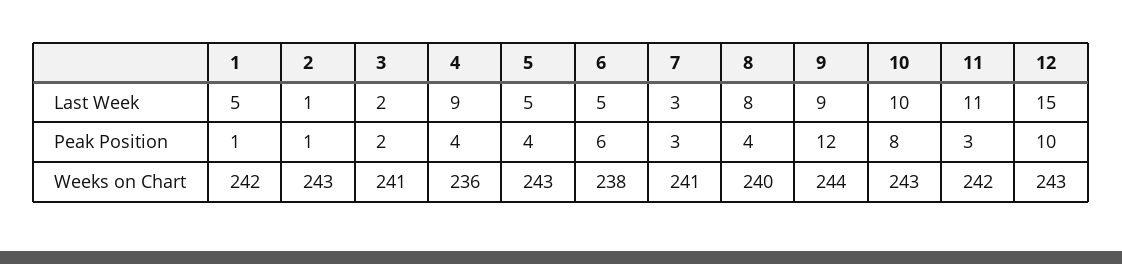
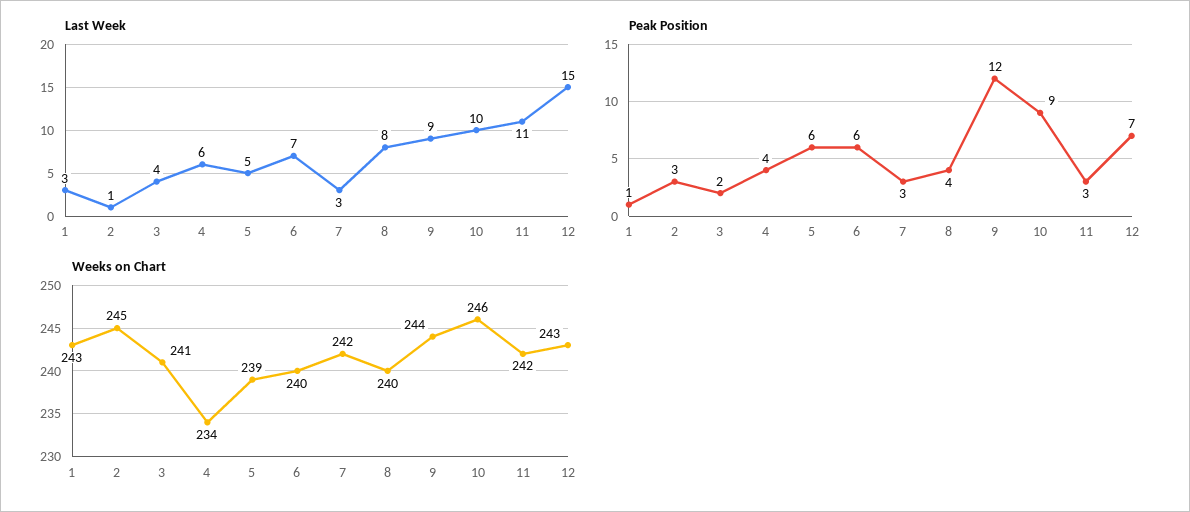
Last Week, 1: 5 -> 3
Last Week, 3: 2 -> 4
Last Week, 4: 9 -> 6
Last Week, 6: 5 -> 7
Peak Position, 2: 1 -> 3
Peak Position, 5: 4 -> 6
Peak Position, 10: 8 -> 9
Peak Position, 12: 10 -> 7
Weeks on Chart, 1: 242 -> 243
Weeks on Chart, 2: 243 -> 245
Weeks on Chart, 4: 236 -> 234
Weeks on Chart, 5: 243 -> 239
Weeks on Chart, 6: 238 -> 240
Weeks on Chart, 7: 241 -> 242
Weeks on Chart, 10: 243 -> 246

